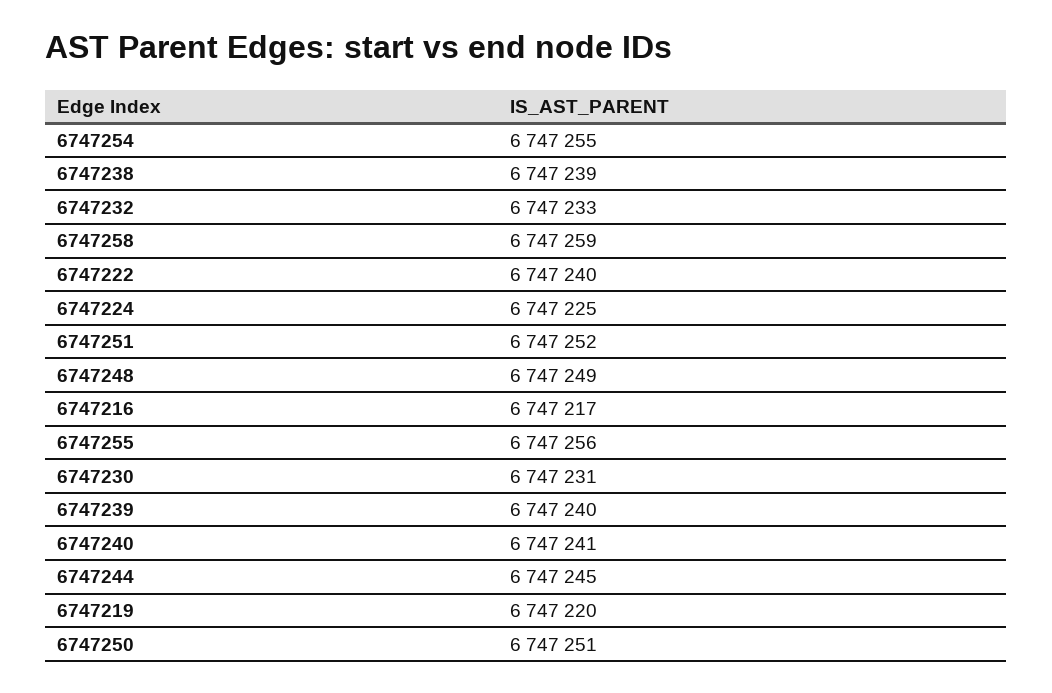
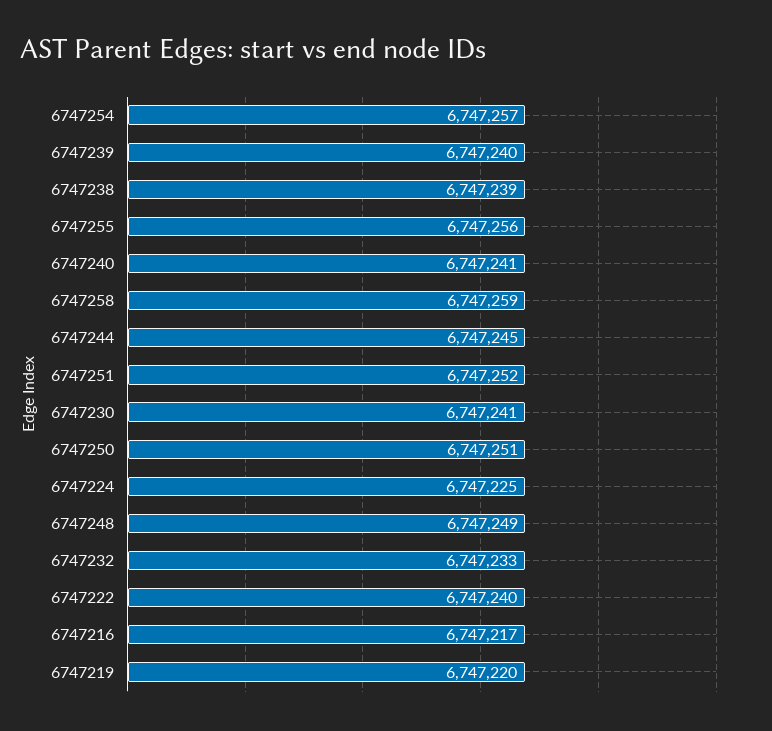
6747254: 6747255 -> 6747257
6747230: 6747231 -> 6747241

